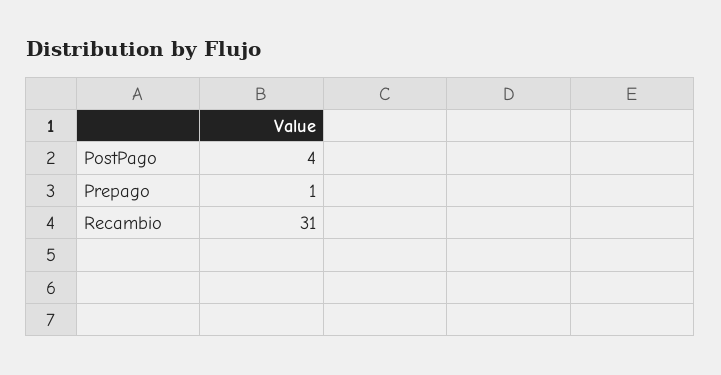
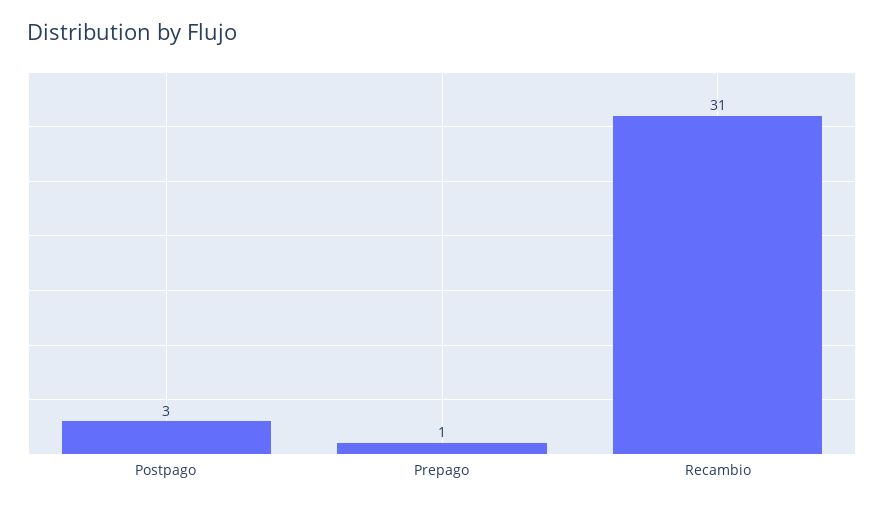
PostPago: 4 -> 3

